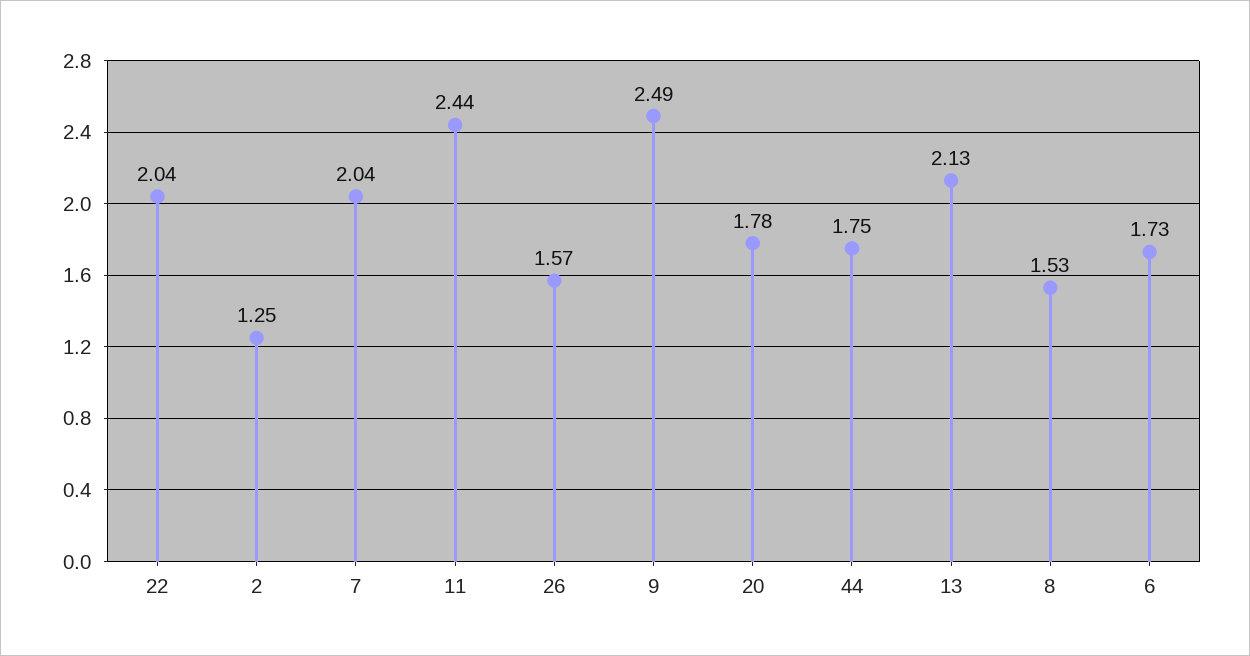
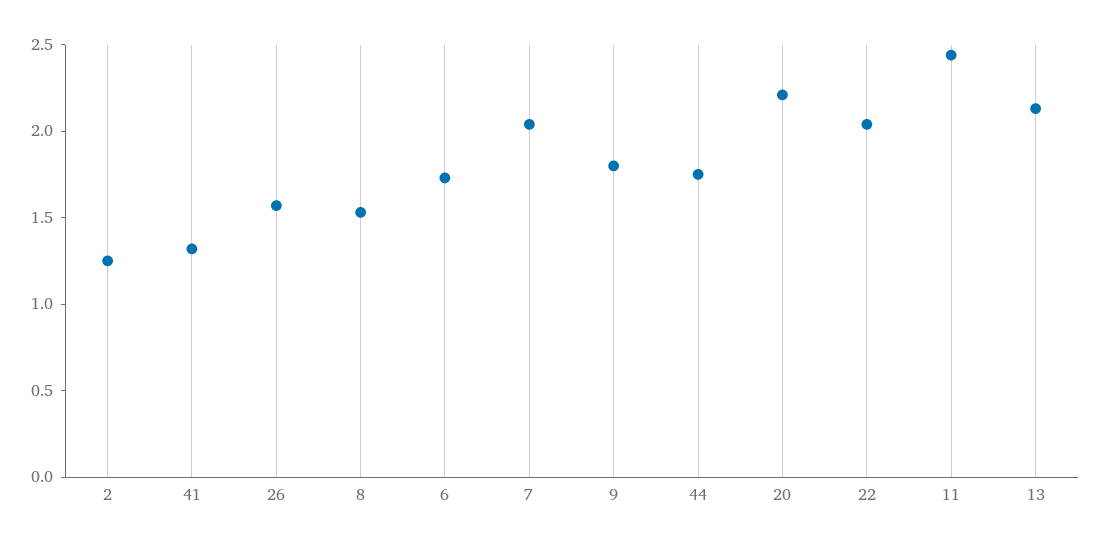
9: 2.49 -> 1.8
20: 1.78 -> 2.2
41: none -> 1.3

